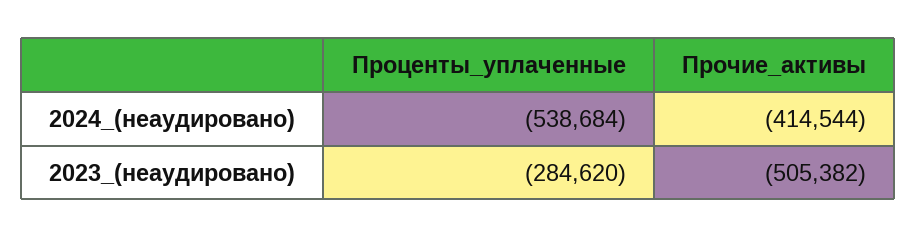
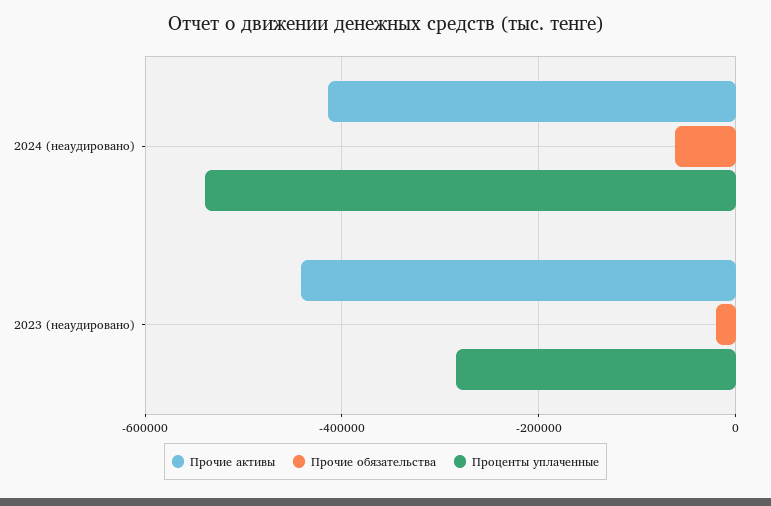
Прочие_активы, 2023_(неаудировано): -505382 -> -440000
Прочие обязательства, 2024_(неаудировано): none -> -60000
Прочие обязательства, 2023_(неаудировано): none -> -20000

